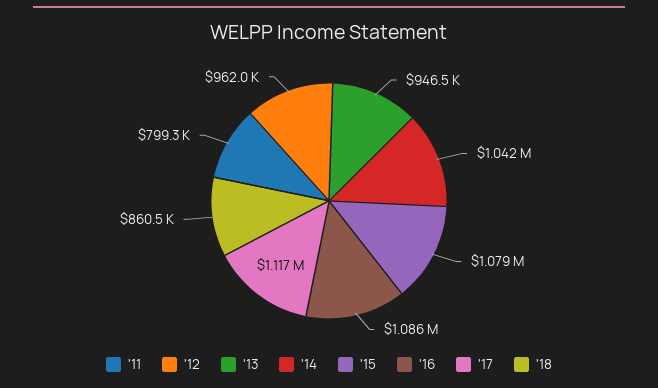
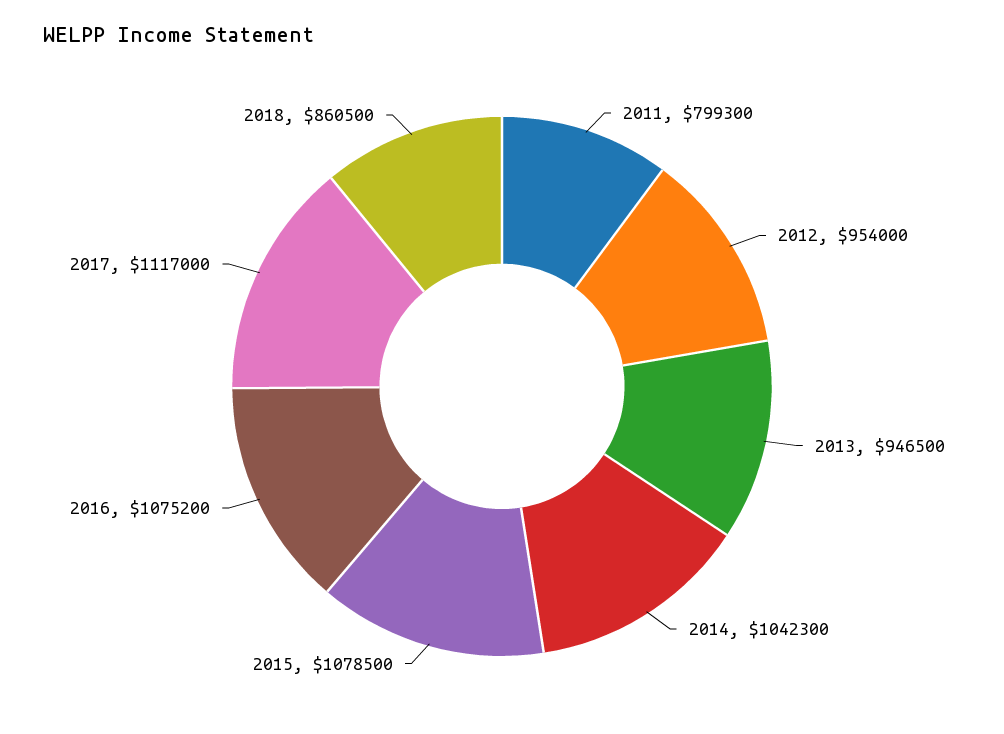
'12: 962000 -> 954000
'16: 1086000 -> 1075200

